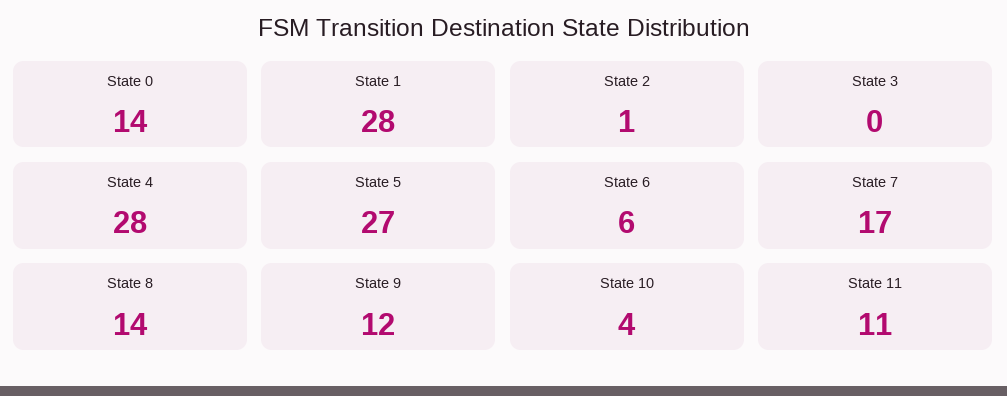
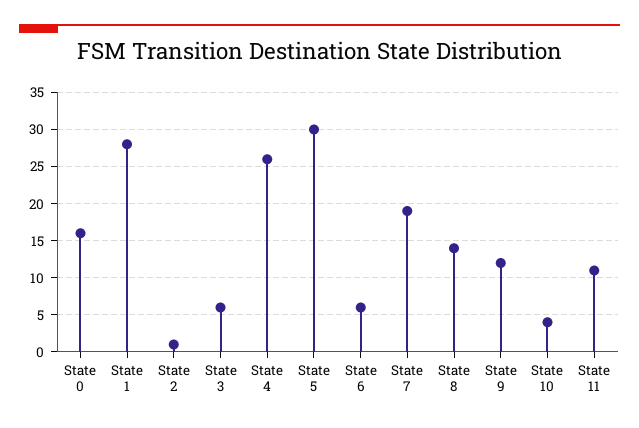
State 0: 14 -> 16
State 3: 0 -> 6
State 4: 28 -> 26
State 5: 27 -> 30
State 7: 17 -> 19

